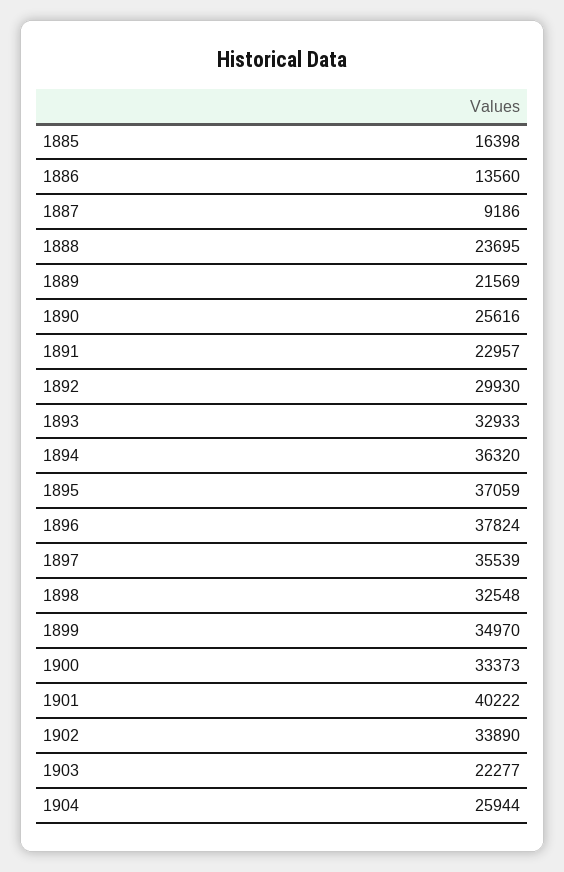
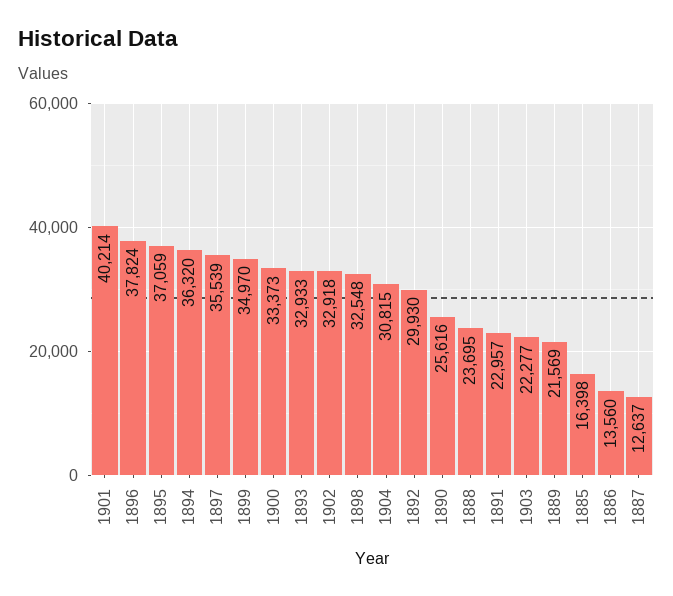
1887: 9186 -> 12637
1901: 40222 -> 40214
1902: 33890 -> 32918
1904: 25944 -> 30815

